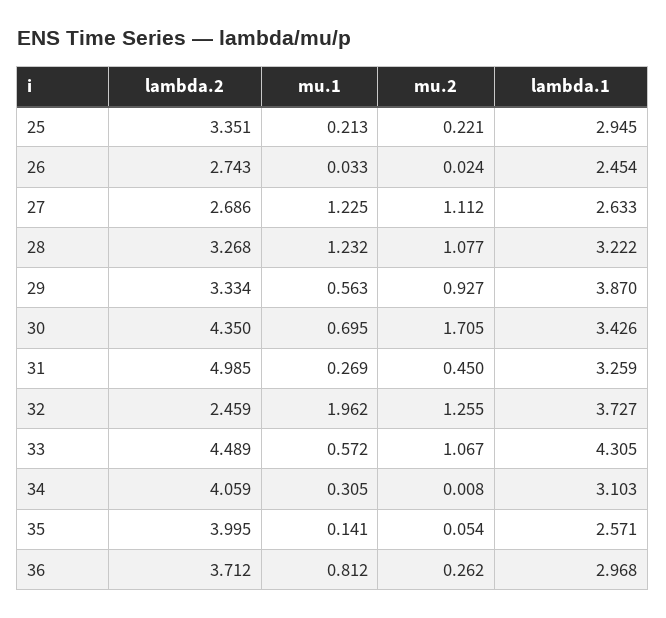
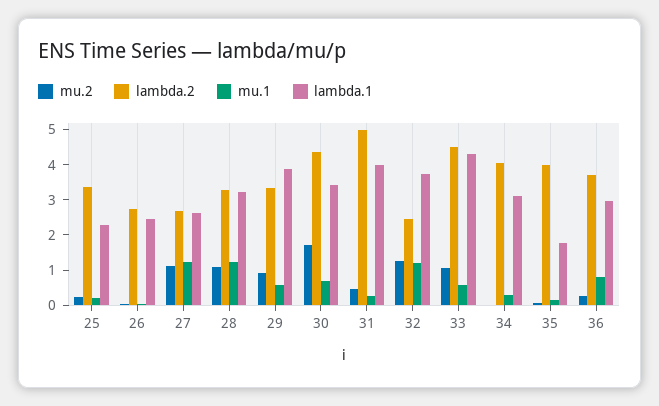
lambda.1, 25: 2.945 -> 2.25
lambda.1, 31: 3.259 -> 4
mu.1, 32: 1.962 -> 1.25
lambda.1, 35: 2.571 -> 1.75

